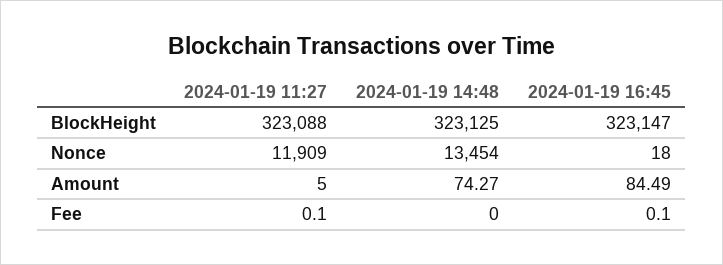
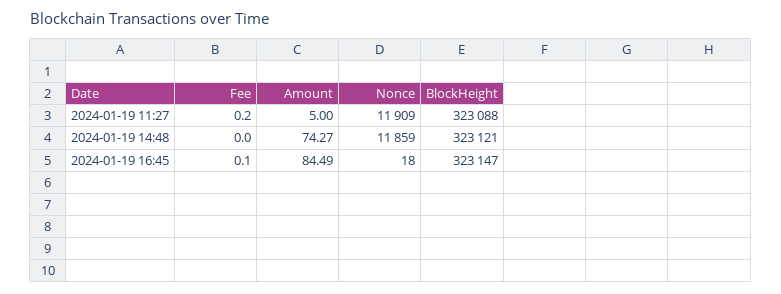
2024-01-19 14:48, BlockHeight: 323125 -> 323121
2024-01-19 14:48, Nonce: 13454 -> 11859
2024-01-19 11:27, Fee: 0.1 -> 0.2

